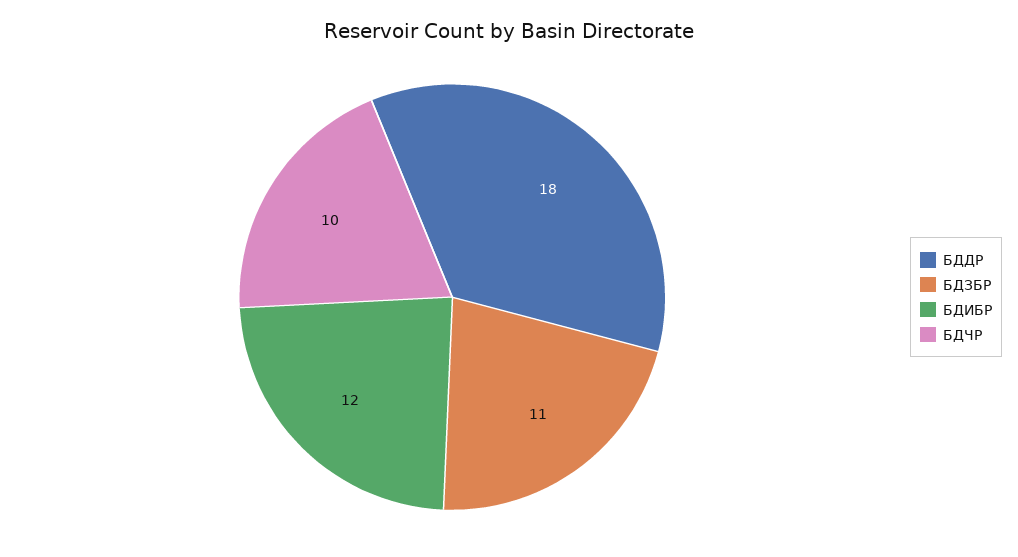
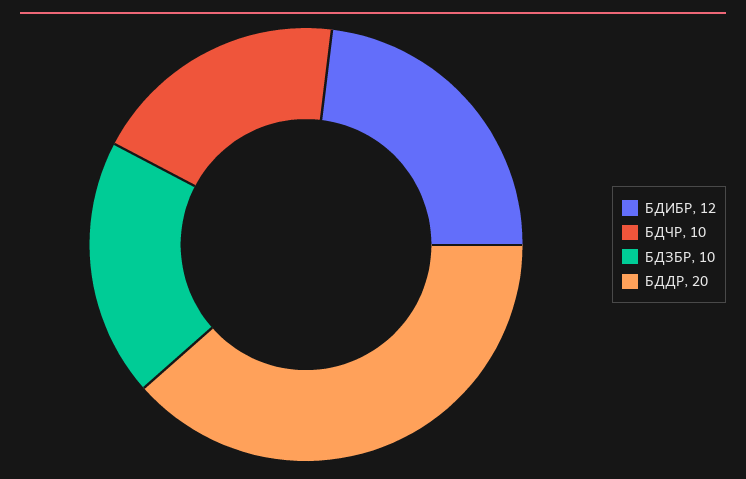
БДДР: 18 -> 20
БДЗБР: 11 -> 10

